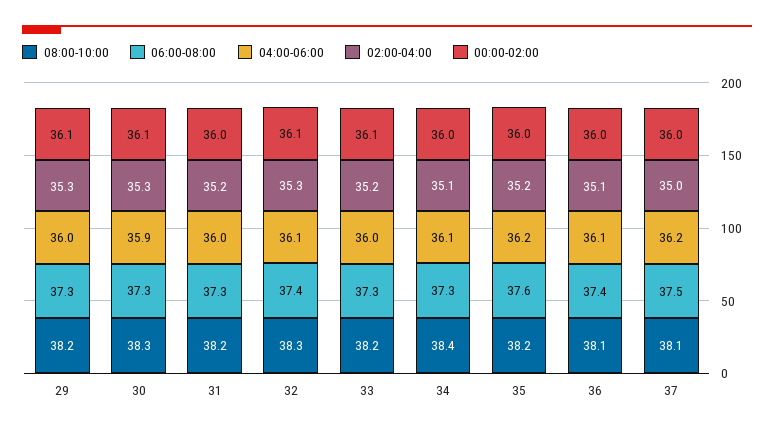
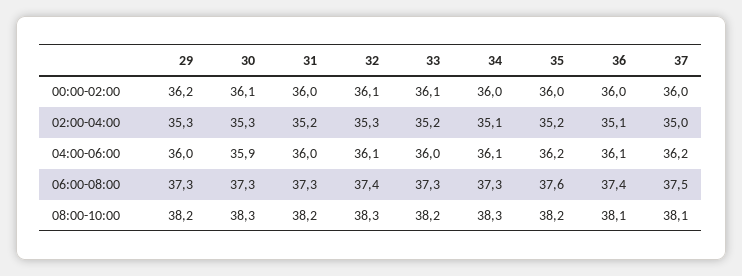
00:00-02:00, 29: 36.1 -> 36.2
08:00-10:00, 34: 38.4 -> 38.3

